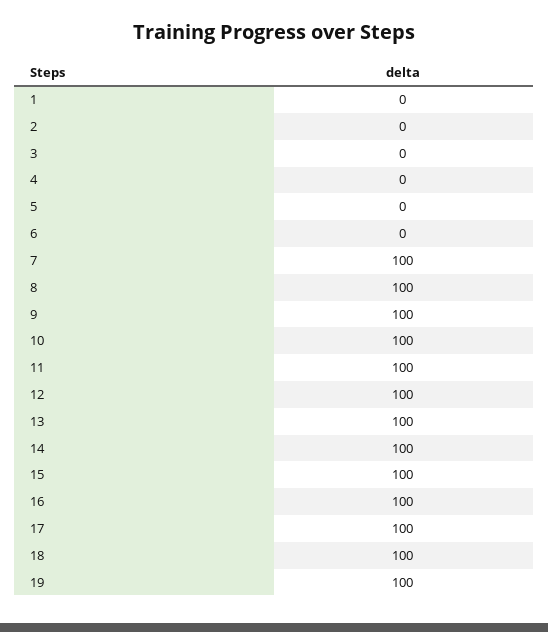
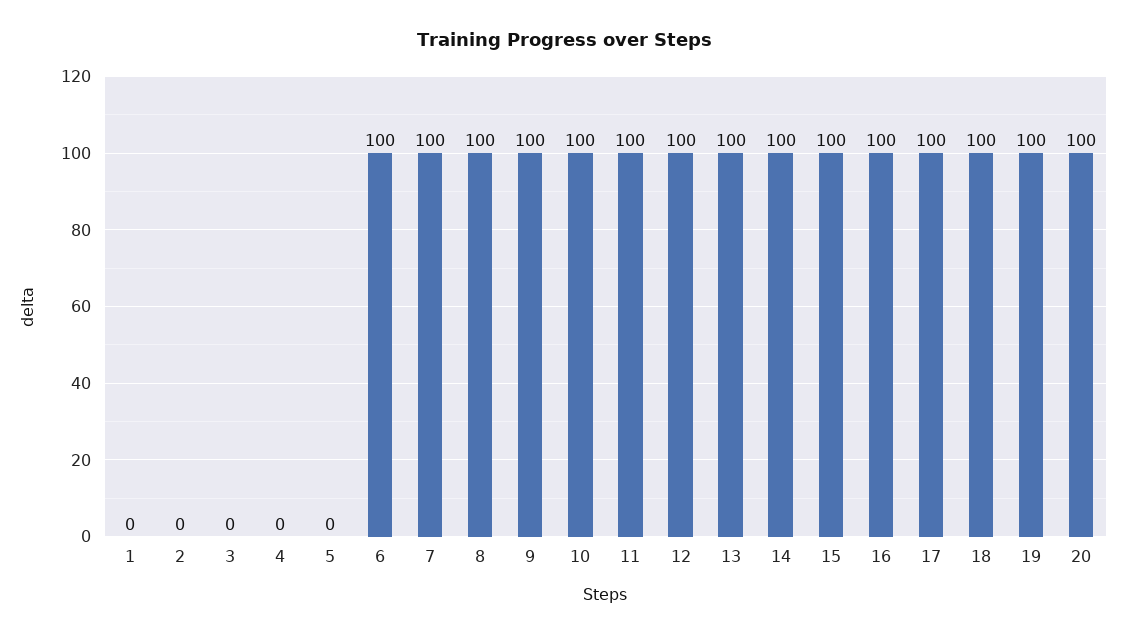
6: 0 -> 100
20: none -> 100

